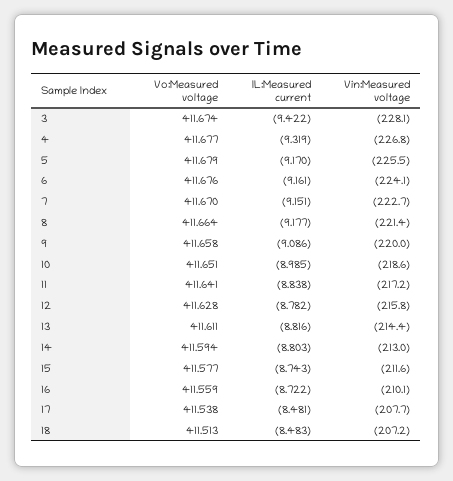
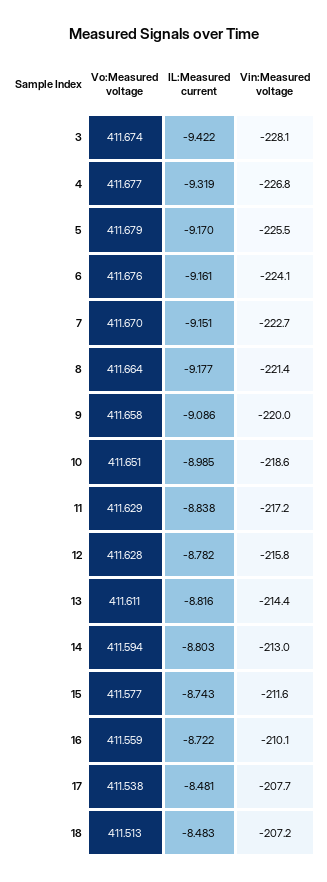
Vo:Measured voltage, 11: 411.641 -> 411.629

